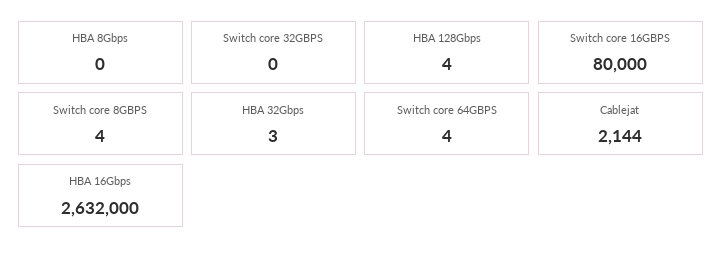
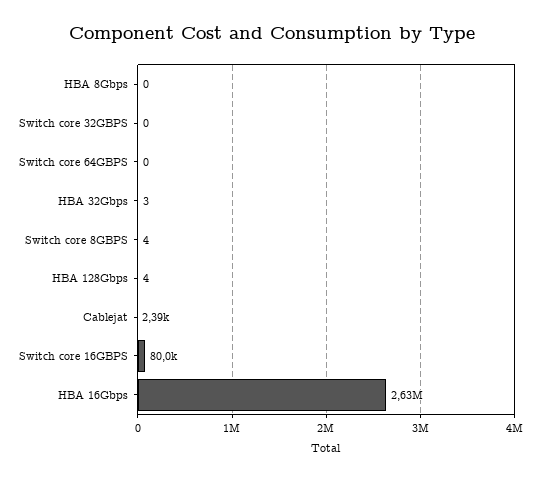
Switch core 64GBPS: 4 -> 0
Cablejat: 2144 -> 2390

